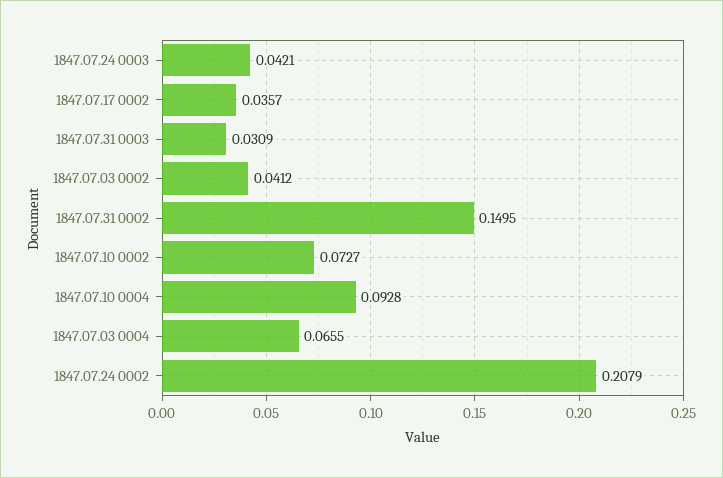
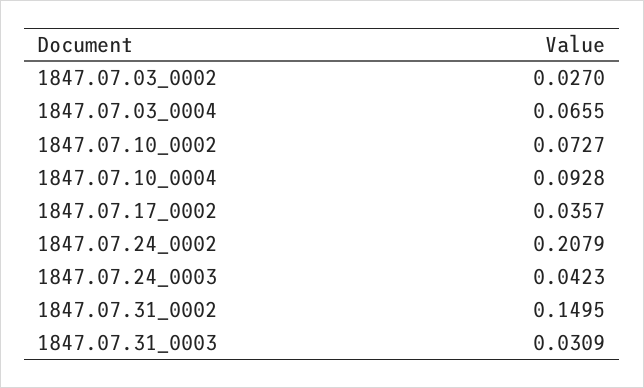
1847.07.24 0003: 0.0421 -> 0.0423
1847.07.03 0002: 0.0412 -> 0.027

